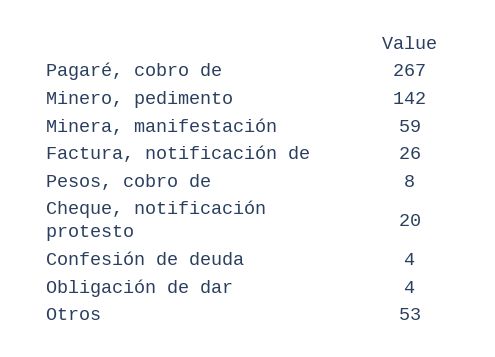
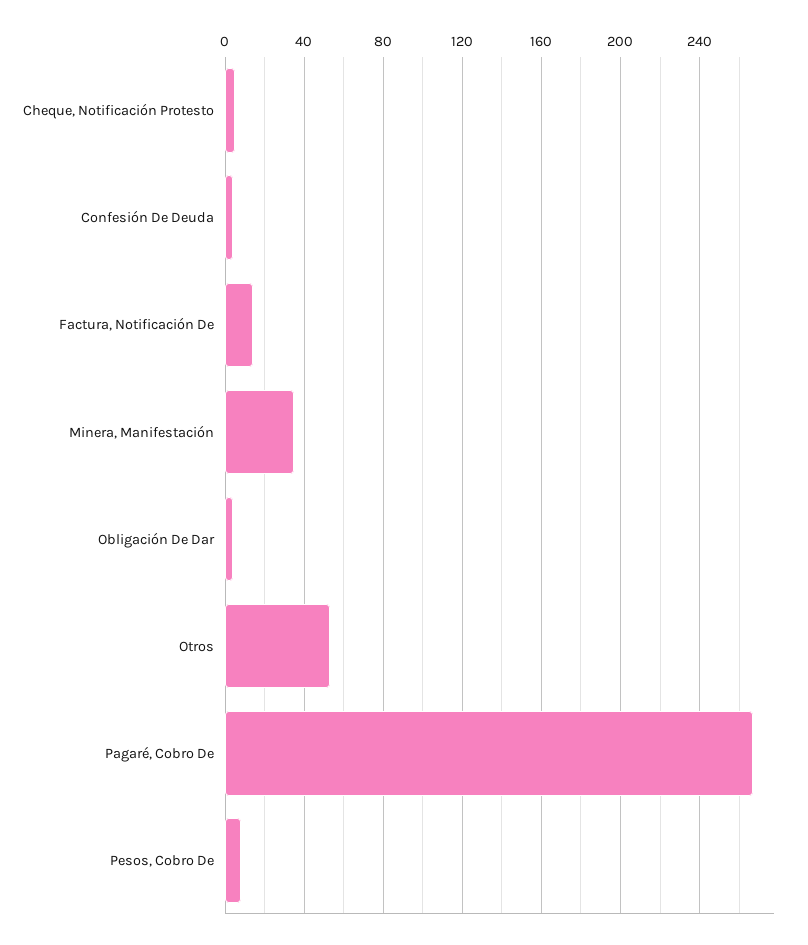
Minero, pedimento: 142 -> none
Minera, manifestación: 59 -> 35
Factura, notificación de: 26 -> 15
Cheque, notificación protesto: 20 -> 5

